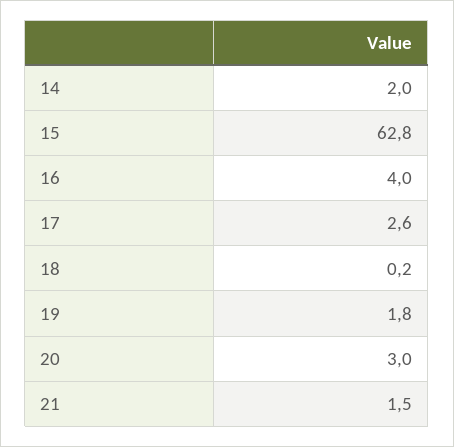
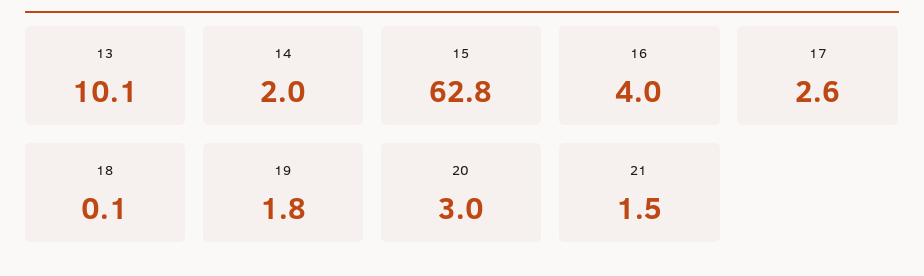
18: 0.2 -> 0.1
13: none -> 10.1

